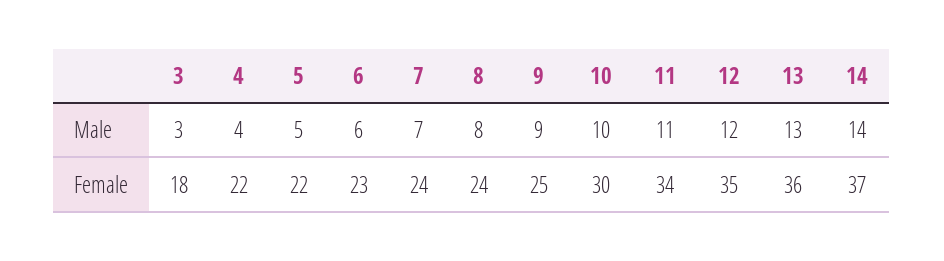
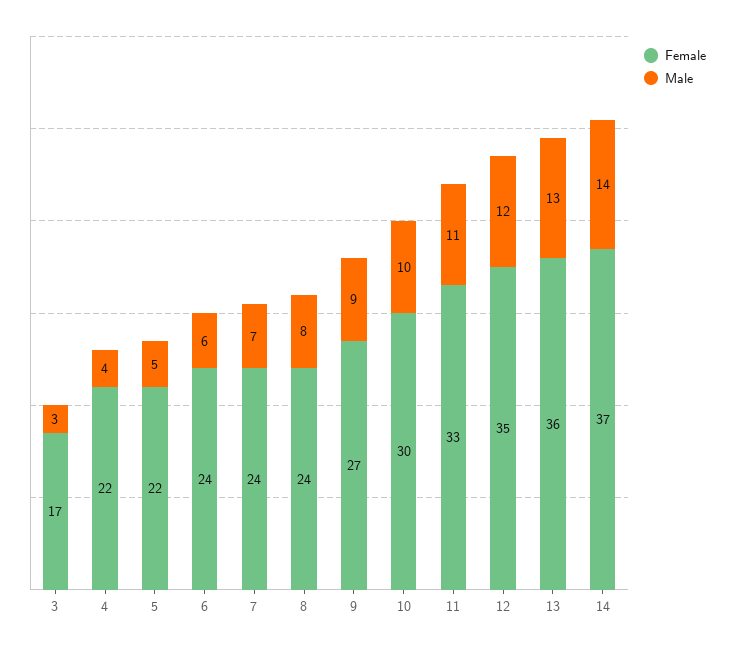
Female, 3: 18 -> 17
Female, 6: 23 -> 24
Female, 9: 25 -> 27
Female, 11: 34 -> 33

